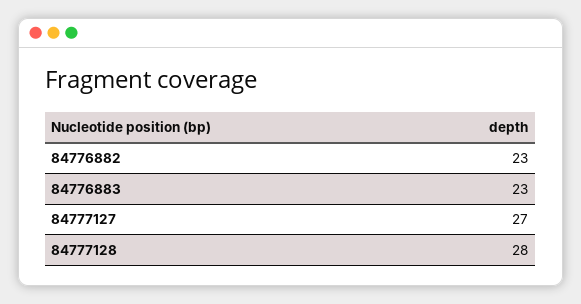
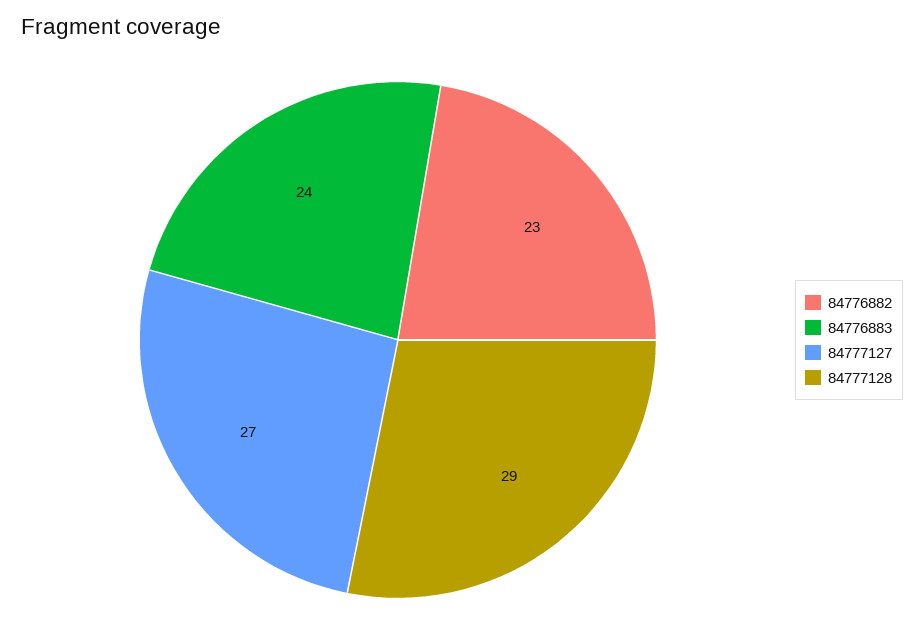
84776883: 23 -> 24
84777128: 28 -> 29

